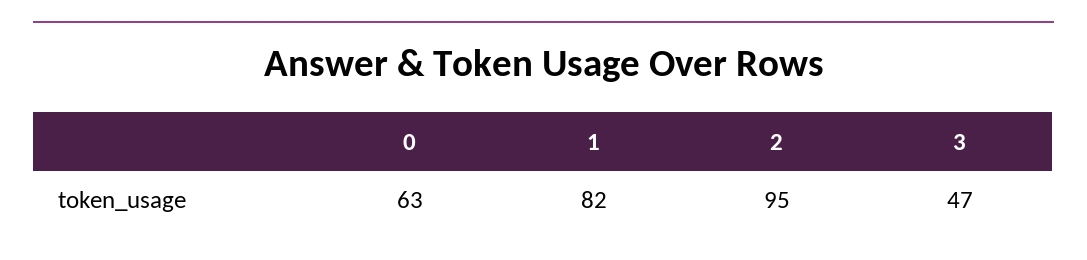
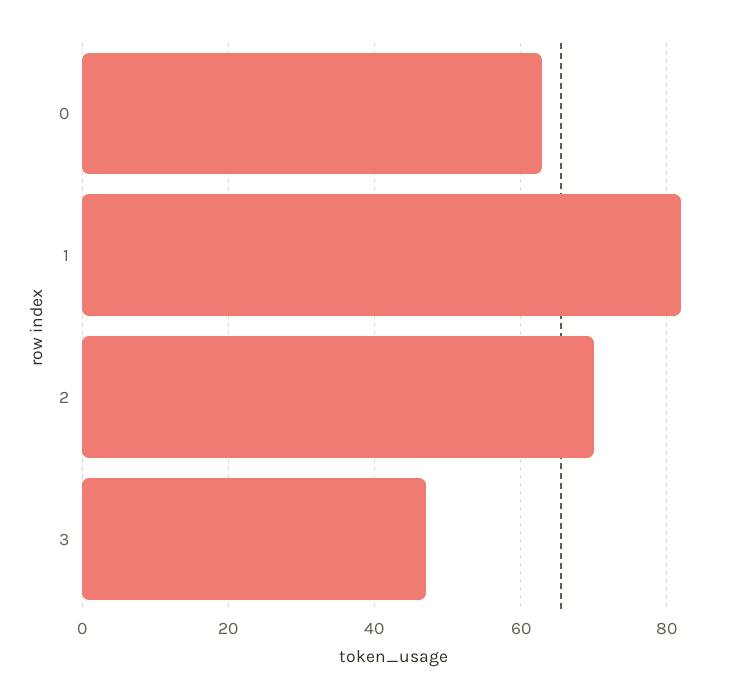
2: 95 -> 70

